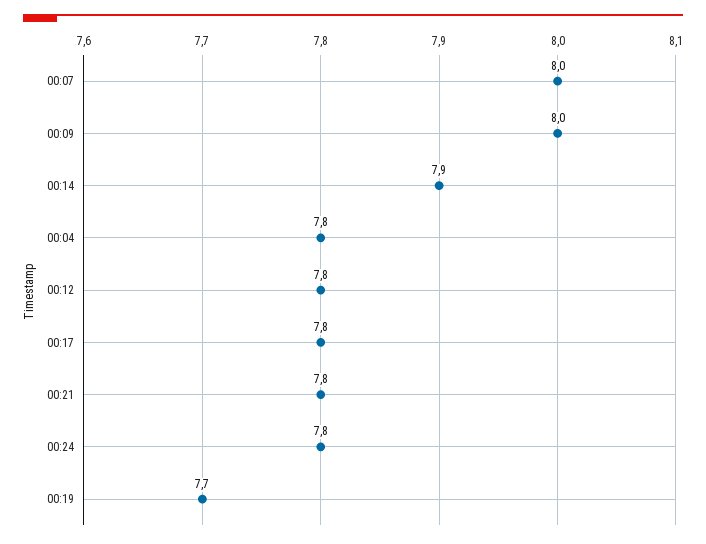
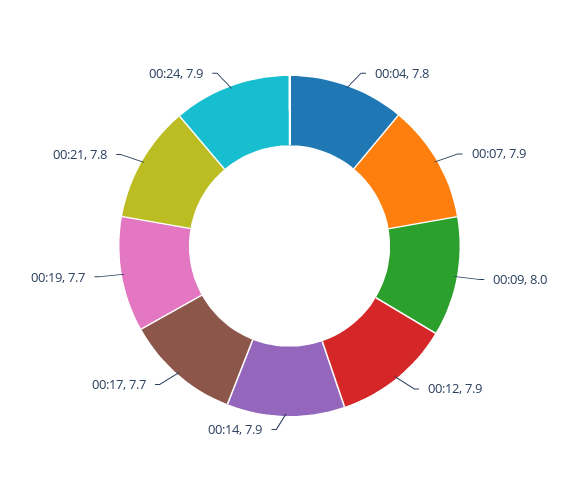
00:07: 8 -> 7.9
00:12: 7.8 -> 7.9
00:17: 7.8 -> 7.7
00:24: 7.8 -> 7.9

